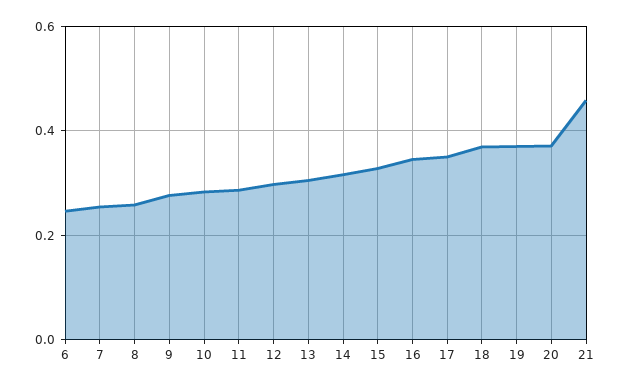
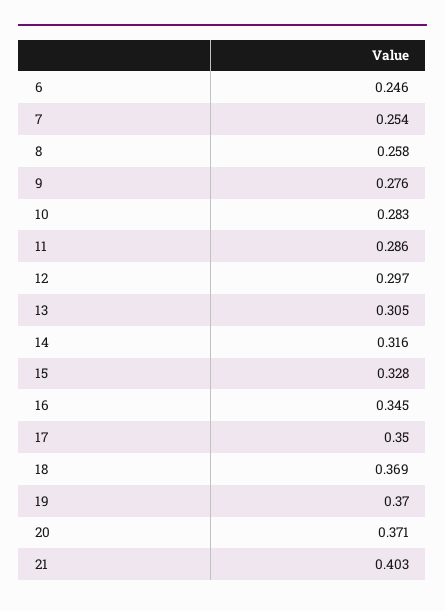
21: 0.46 -> 0.403

